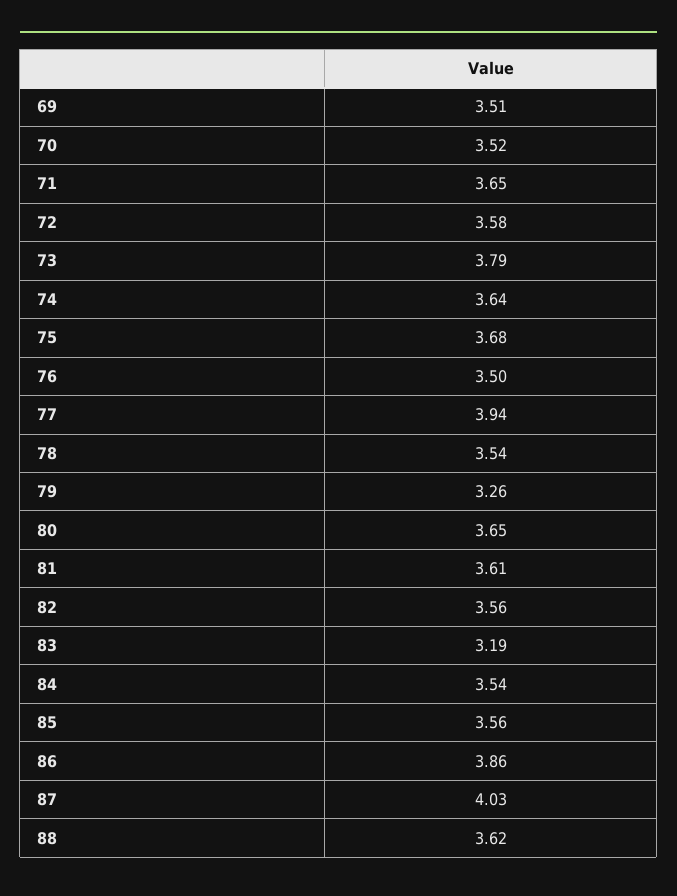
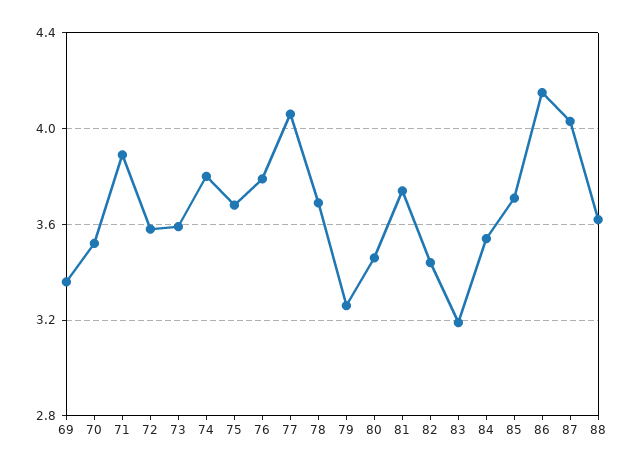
69: 3.51 -> 3.35
71: 3.65 -> 3.9
73: 3.79 -> 3.6
74: 3.64 -> 3.8
76: 3.5 -> 3.8
77: 3.94 -> 4.05
78: 3.54 -> 3.7
80: 3.65 -> 3.45
81: 3.61 -> 3.75
82: 3.56 -> 3.45
85: 3.56 -> 3.7
86: 3.86 -> 4.15

